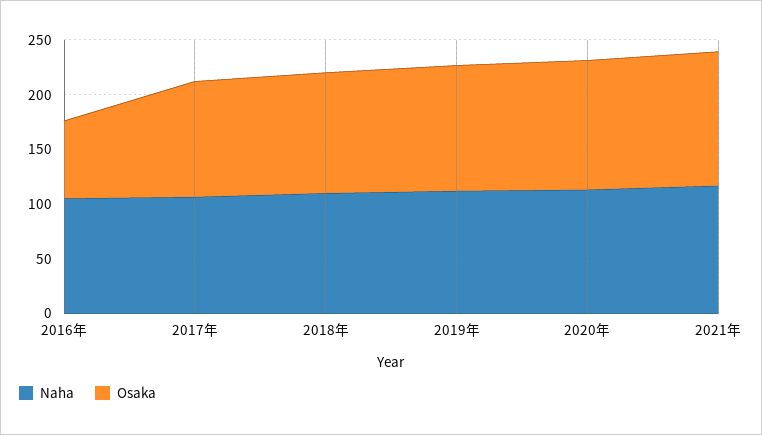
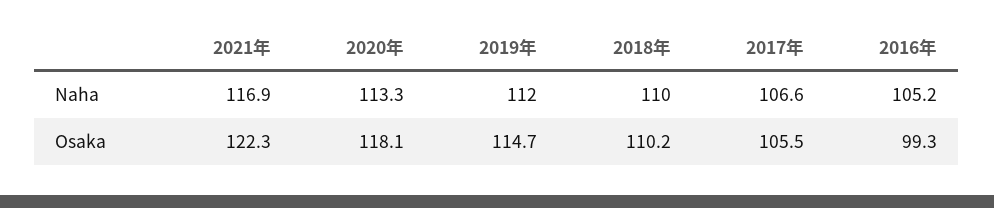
Osaka, 2016年: 70 -> 99.3

